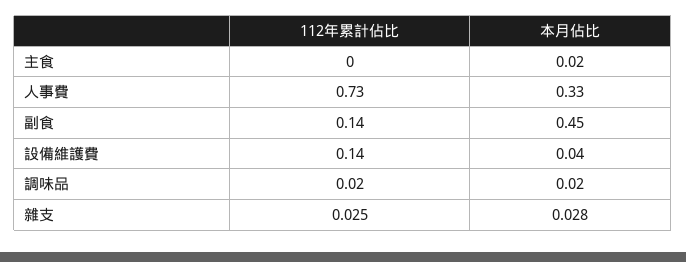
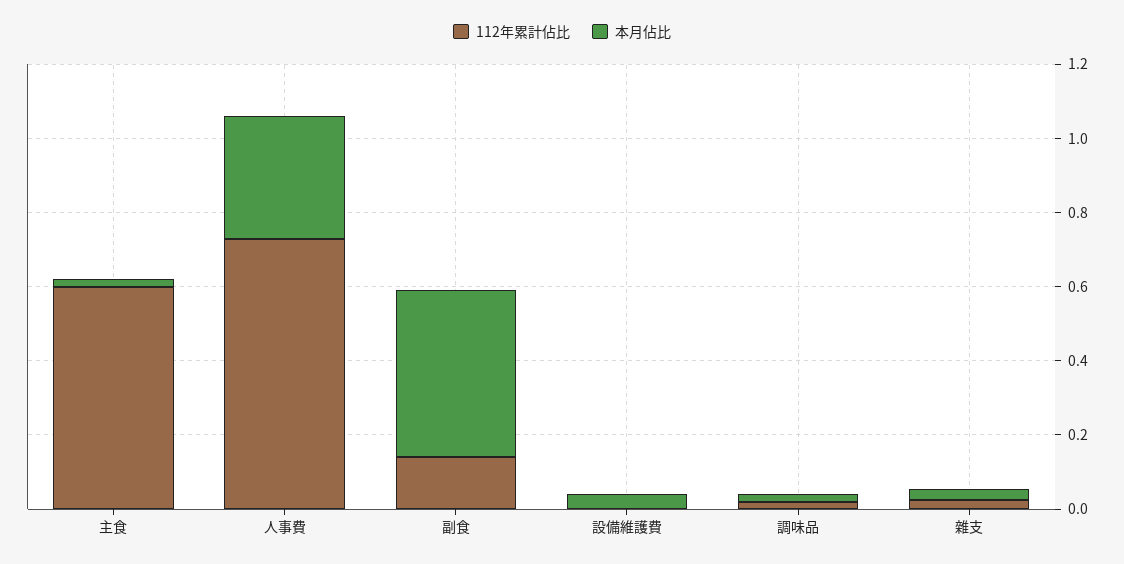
112年累計佔比, 主食: 0 -> 0.6
112年累計佔比, 設備維護費: 0.14 -> 0

